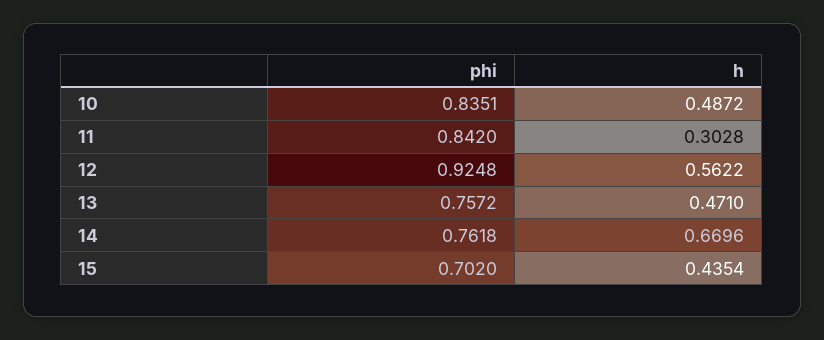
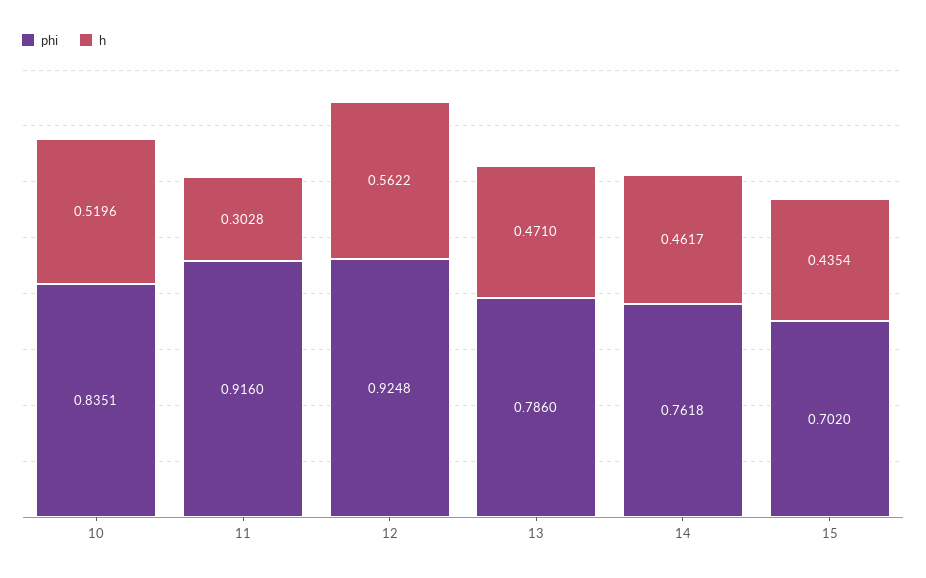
h, 10: 0.4872 -> 0.5196
phi, 11: 0.842 -> 0.916
phi, 13: 0.7572 -> 0.786
h, 14: 0.6696 -> 0.4617

